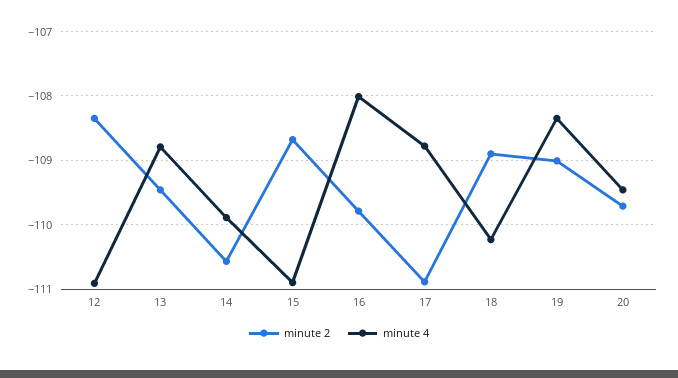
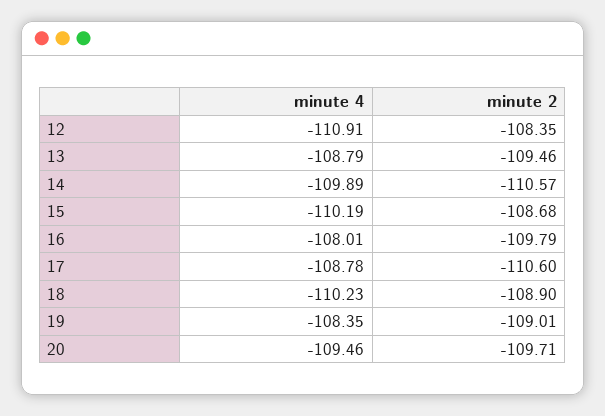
minute 4, 15: -110.9 -> -110.19
minute 2, 17: -110.9 -> -110.6

